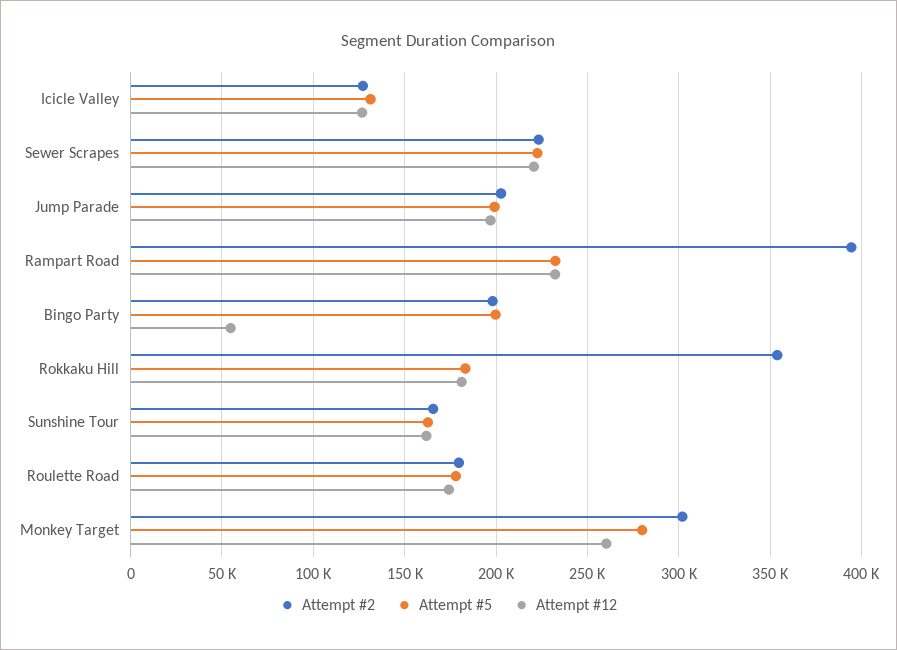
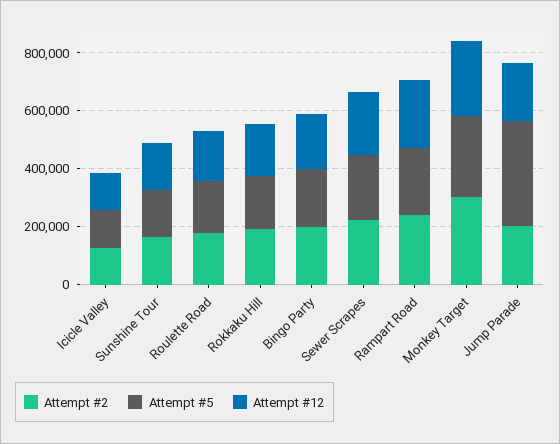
Attempt #5, Jump Parade: 200000 -> 350000
Attempt #2, Rampart Road: 395000 -> 250000
Attempt #12, Bingo Party: 55000 -> 200000
Attempt #2, Rokkaku Hill: 355000 -> 200000

